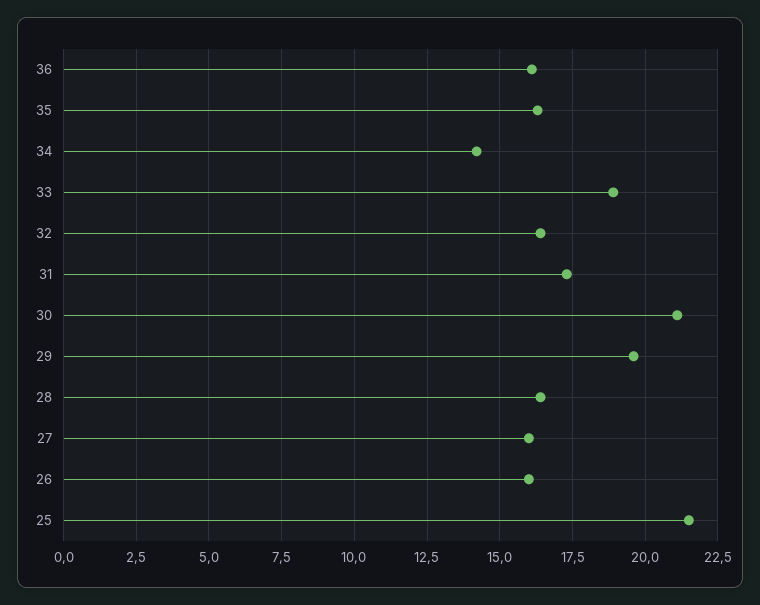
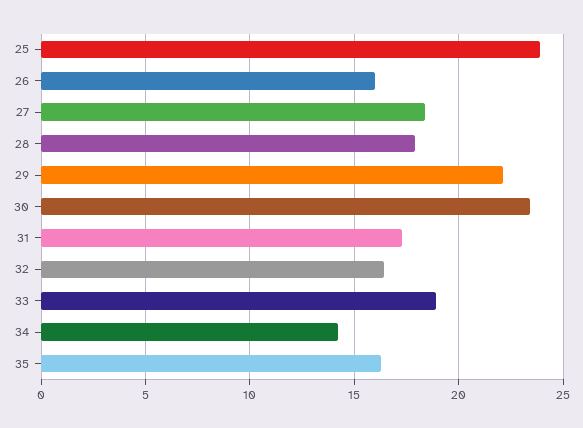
36: 16 -> none
30: 21 -> 23.5
29: 19.5 -> 22
28: 16.5 -> 18
27: 16 -> 18.5
25: 21.5 -> 24

